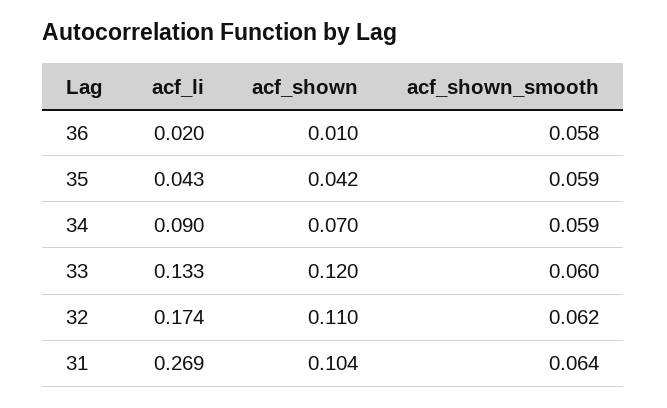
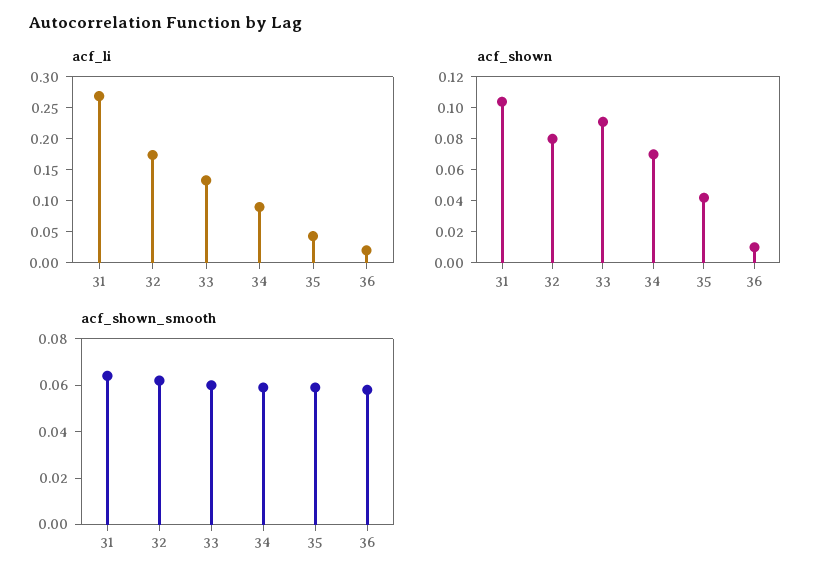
acf_shown, 33: 0.12 -> 0.09
acf_shown, 32: 0.11 -> 0.08

